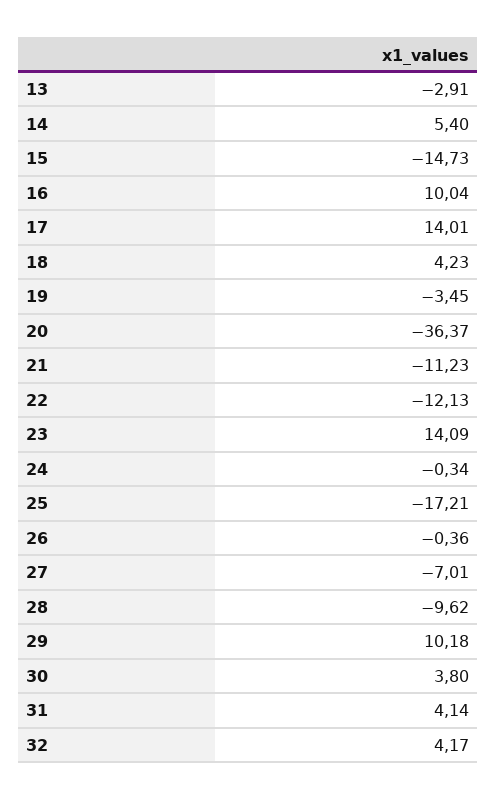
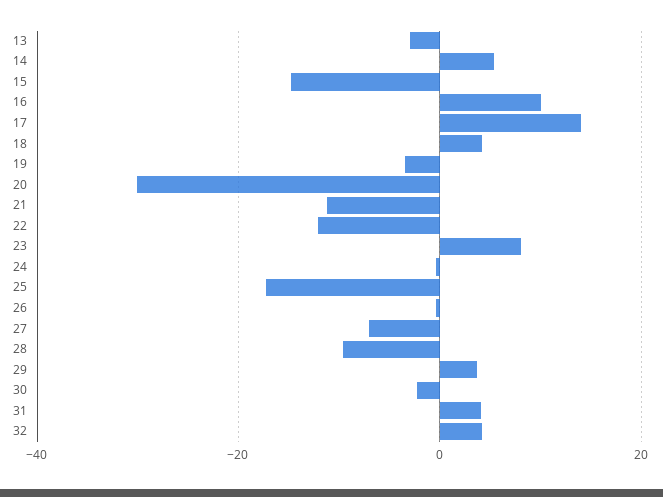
20: -36.37 -> -30
23: 14.09 -> 8
29: 10.18 -> 4
30: 3.8 -> -2

